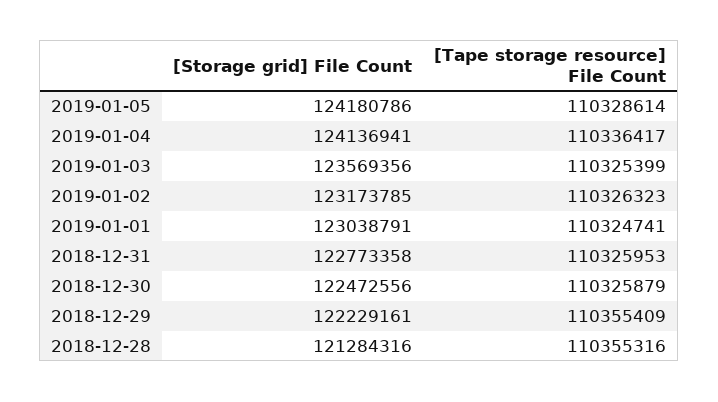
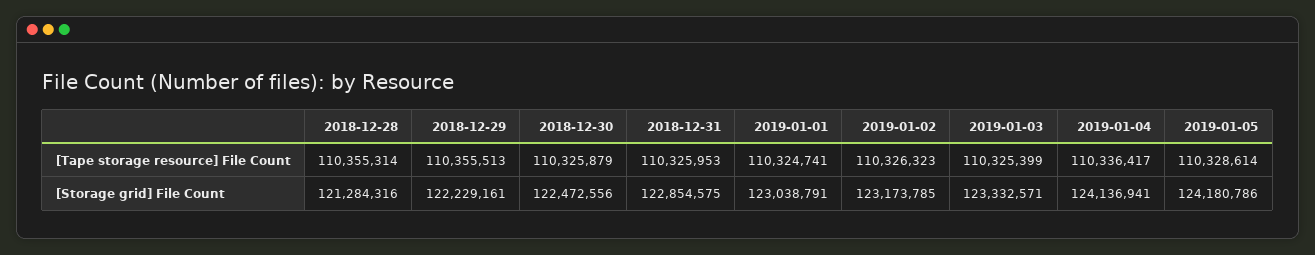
[Storage grid] File Count, 2019-01-03: 123569356 -> 123332571
[Storage grid] File Count, 2018-12-31: 122773358 -> 122854575
[Tape storage resource] File Count, 2018-12-29: 110355409 -> 110355513
[Tape storage resource] File Count, 2018-12-28: 110355316 -> 110355314

